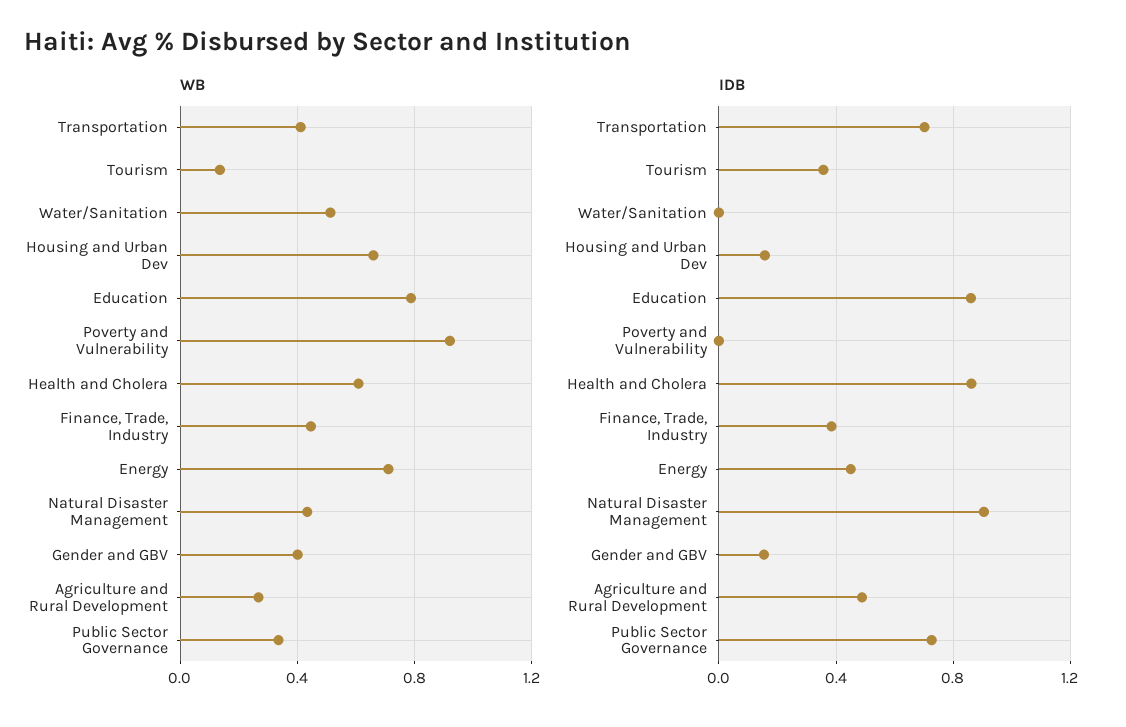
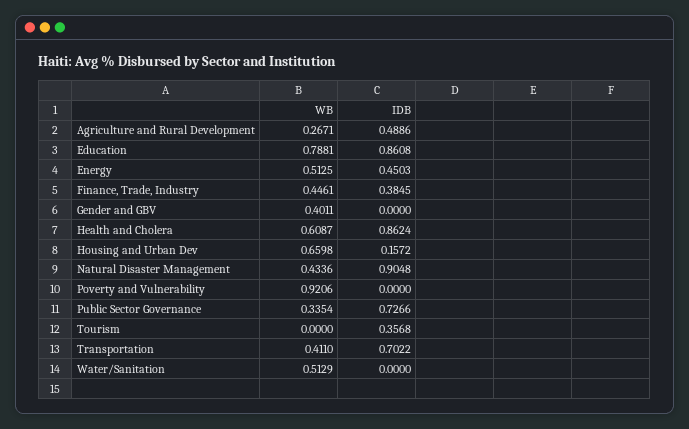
WB, Tourism: 0.15 -> 0
WB, Energy: 0.7 -> 0.5125
IDB, Gender and GBV: 0.15 -> 0

